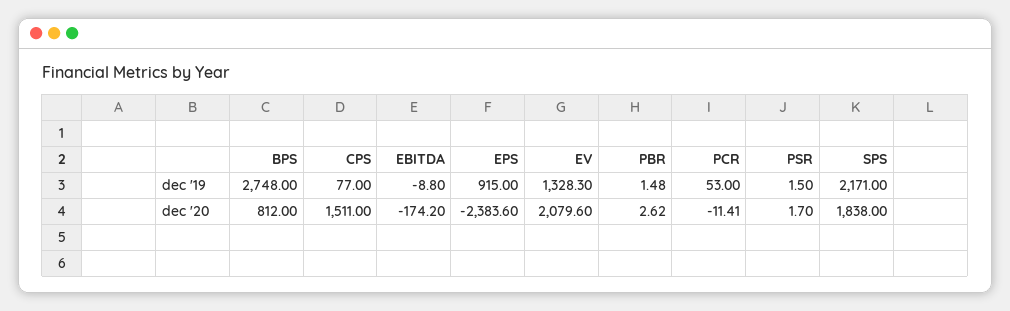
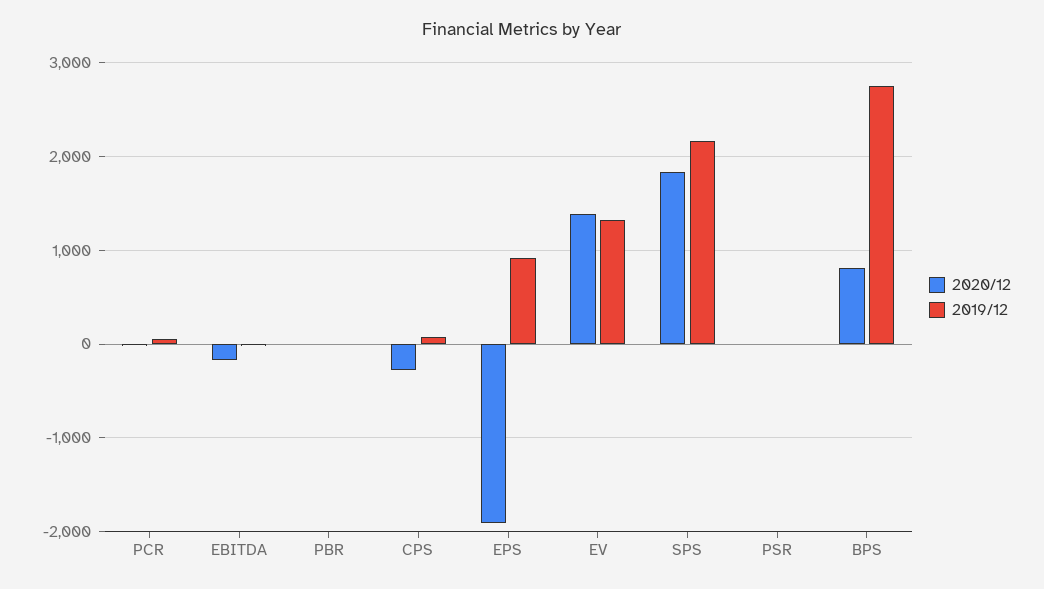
dec '20, CPS: 1511 -> -300
dec '20, EPS: -2383.6 -> -1900
dec '20, EV: 2079.6 -> 1400

